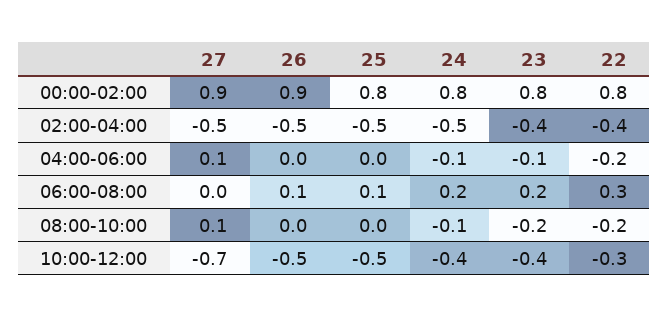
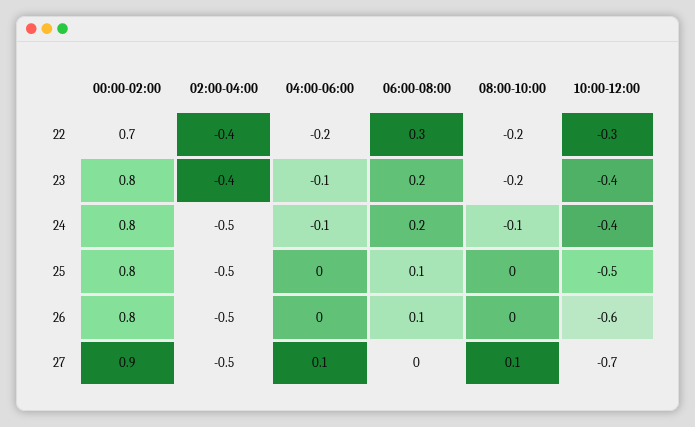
26, 00:00-02:00: 0.9 -> 0.8
22, 00:00-02:00: 0.8 -> 0.7
26, 10:00-12:00: -0.5 -> -0.6

